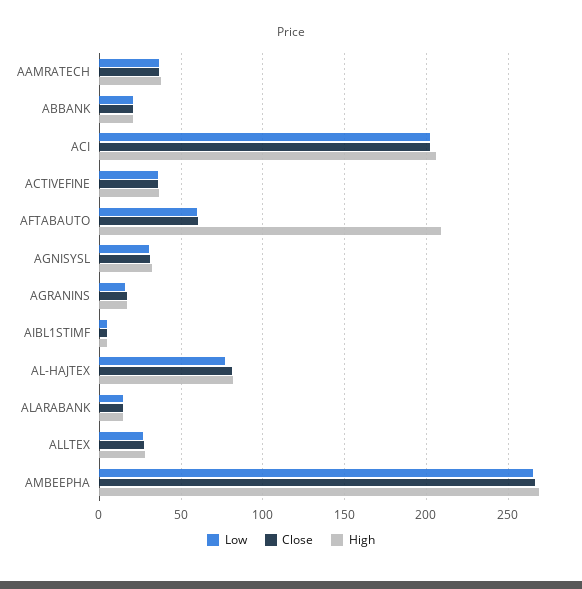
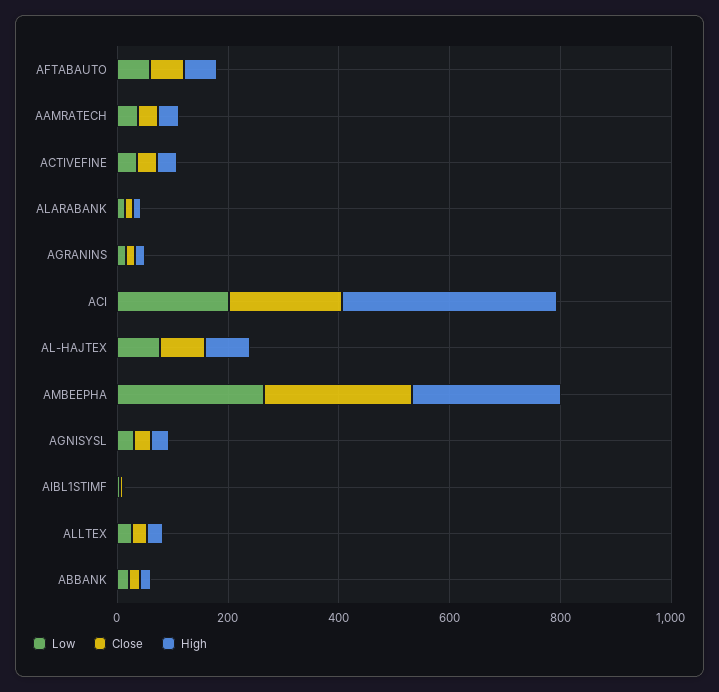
High, ACI: 205 -> 400
High, AFTABAUTO: 210 -> 50

